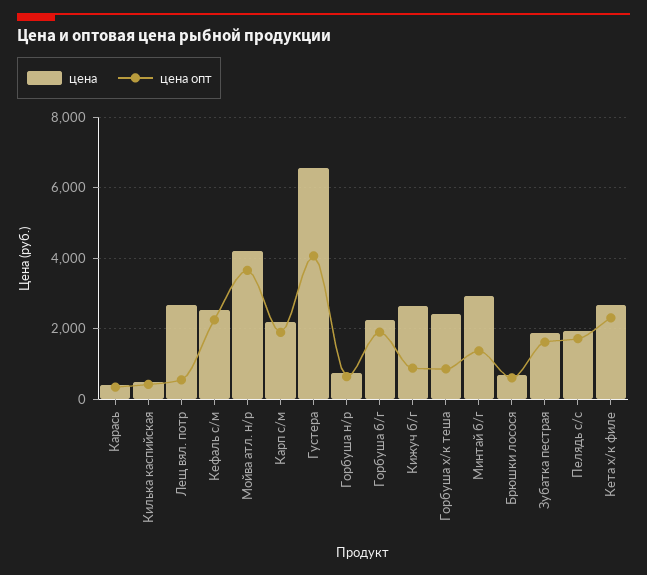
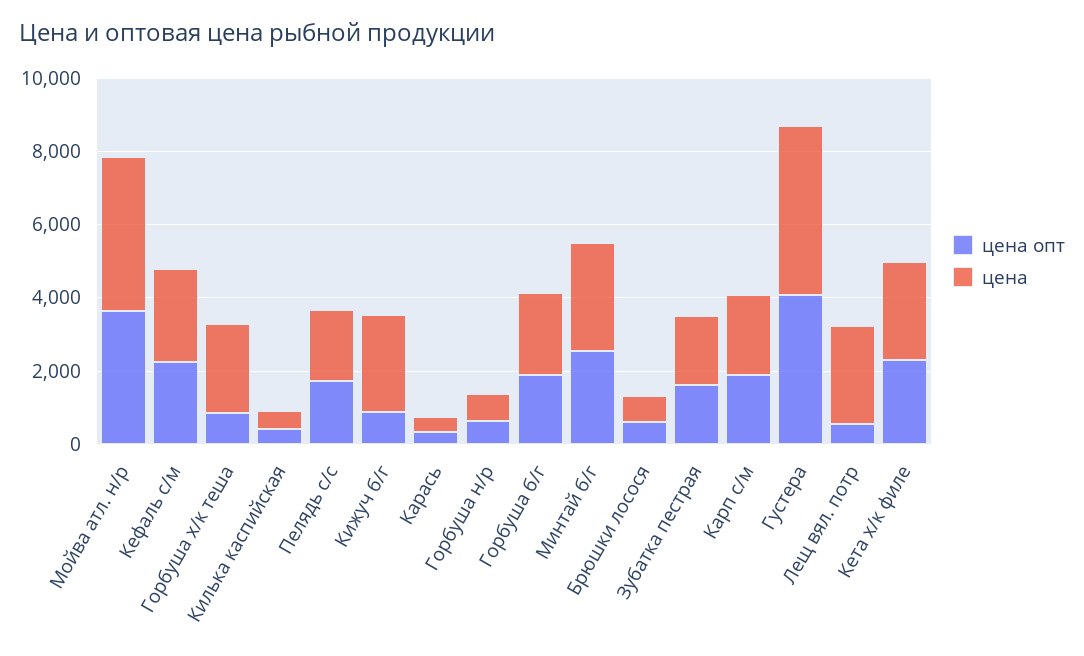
цена, Густера: 6600 -> 4500
цена опт, Минтай б/г: 1400 -> 2500

